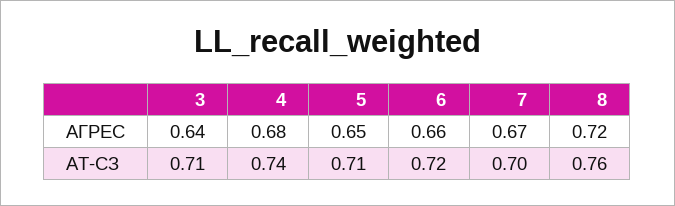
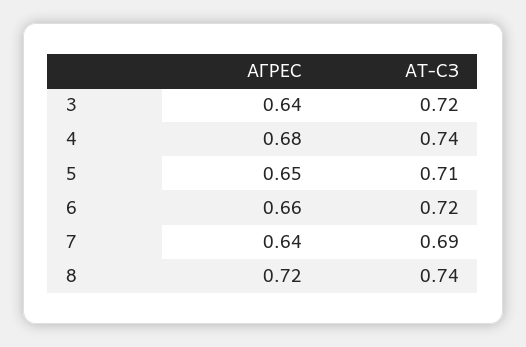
7, АГРЕС: 0.67 -> 0.64
3, АТ-СЗ: 0.71 -> 0.72
7, АТ-СЗ: 0.7 -> 0.69
8, АТ-СЗ: 0.76 -> 0.74

